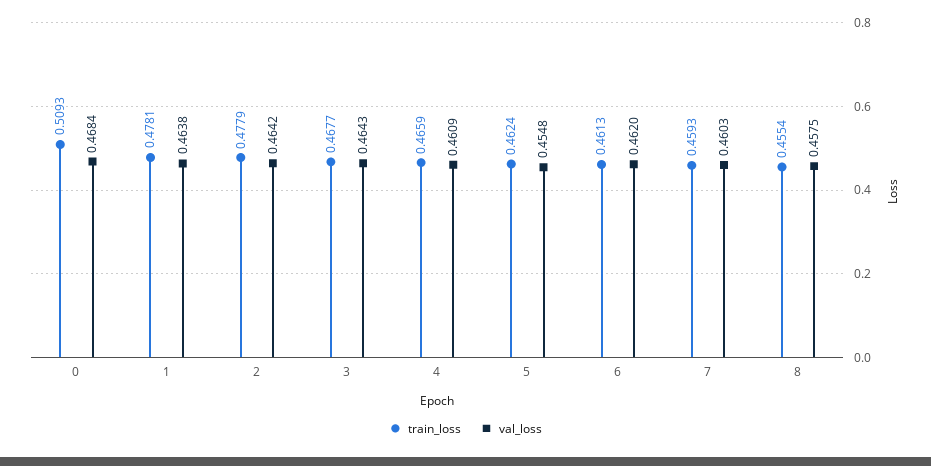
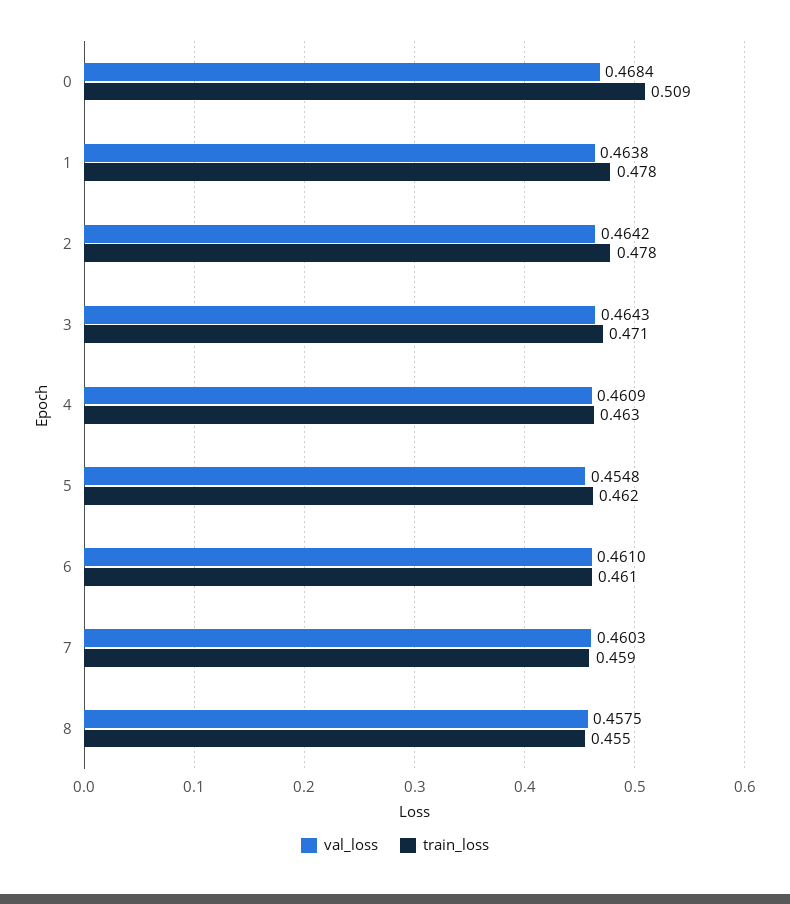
train_loss, 3: 0.4677 -> 0.471
train_loss, 4: 0.4659 -> 0.463
val_loss, 6: 0.462 -> 0.461

